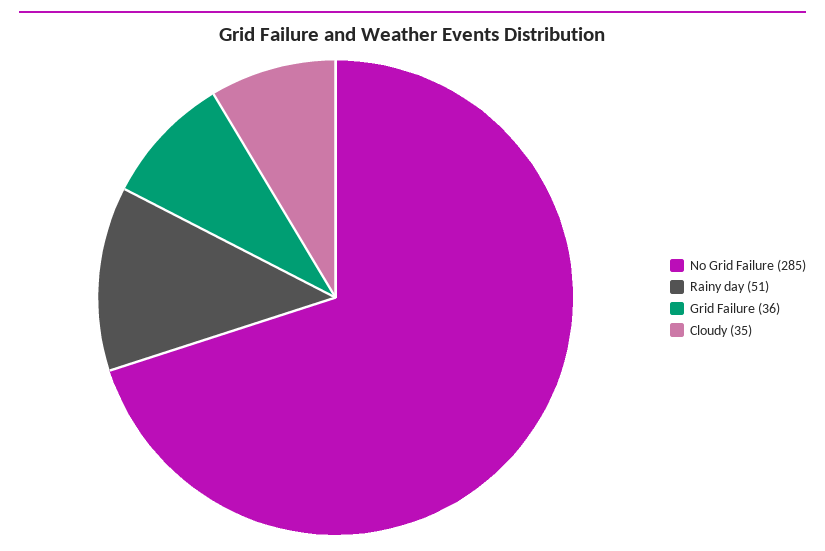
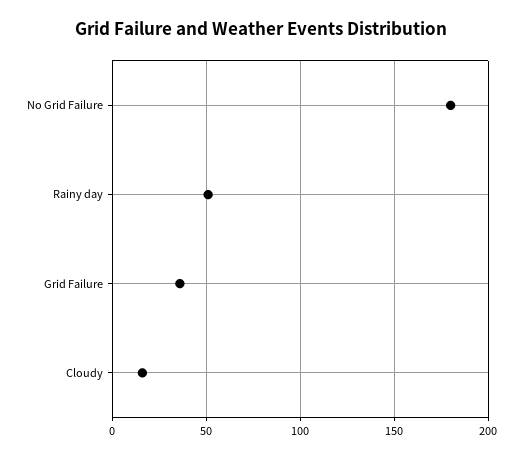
No Grid Failure: 285 -> 180
Cloudy: 35 -> 15

